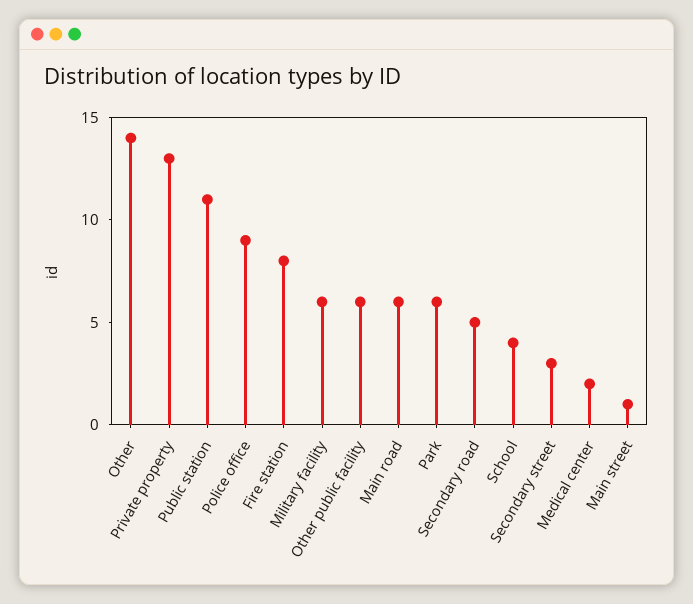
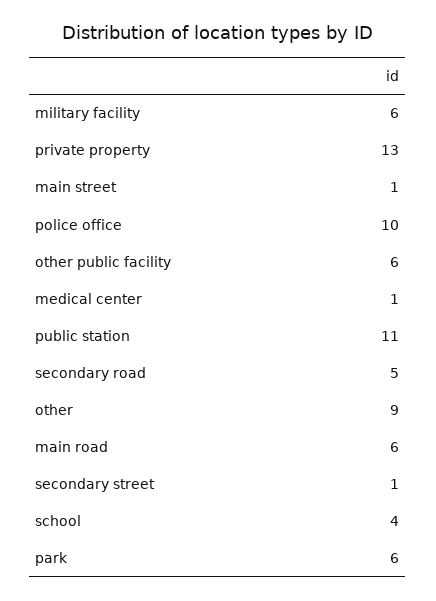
Other: 14 -> 9
Police office: 9 -> 10
Fire station: 8 -> none
Secondary street: 3 -> 1
Medical center: 2 -> 1

